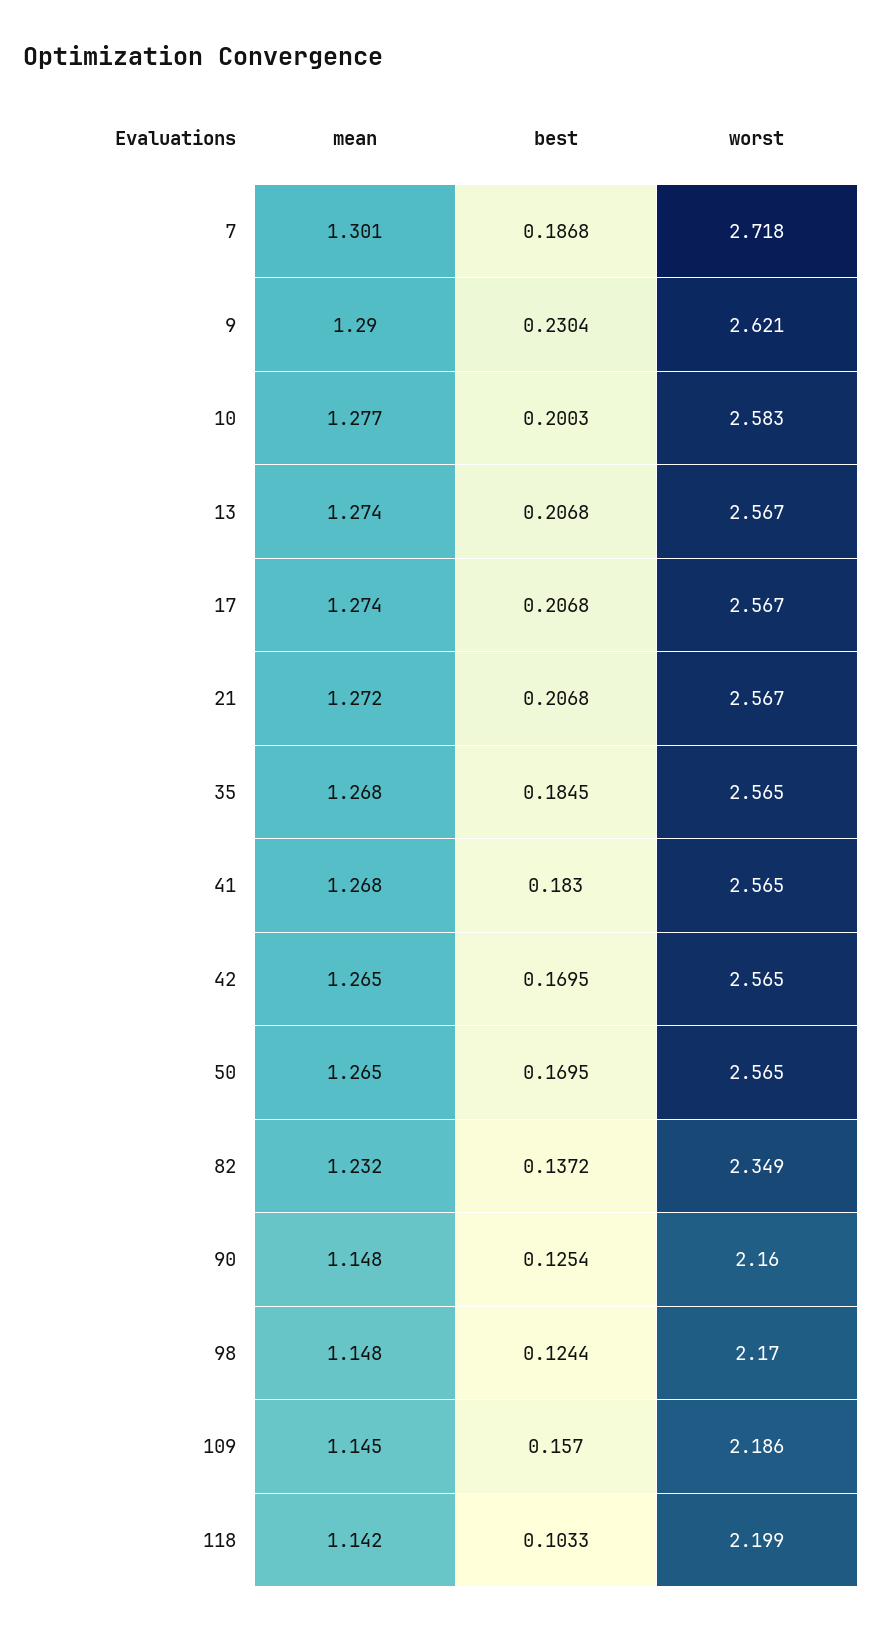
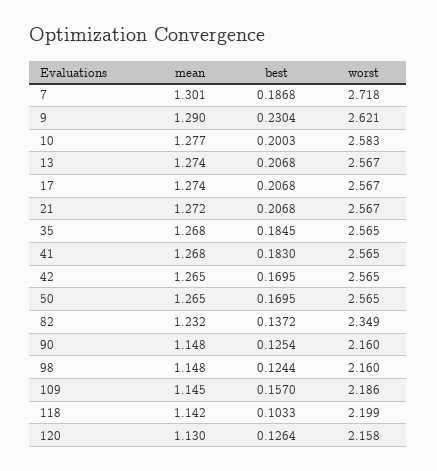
worst, 98: 2.17 -> 2.16
mean, 120: none -> 1.13
best, 120: none -> 0.1264
worst, 120: none -> 2.158

